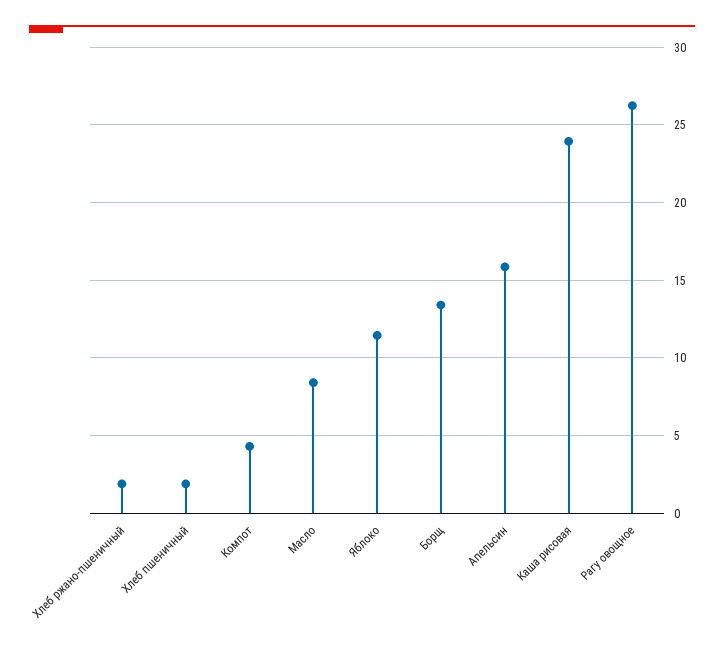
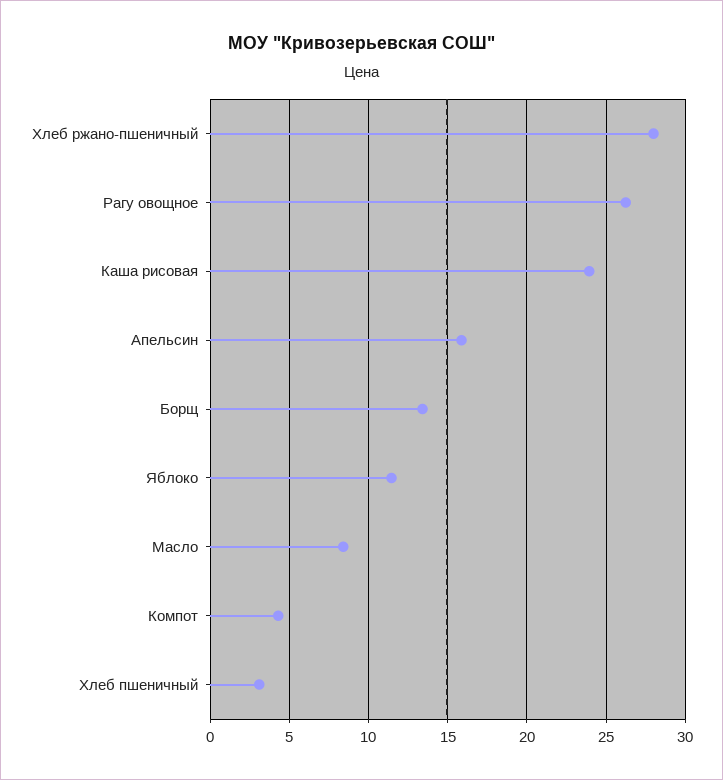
Хлеб ржано-пшеничный: 2 -> 28
Хлеб пшеничный: 2 -> 3

